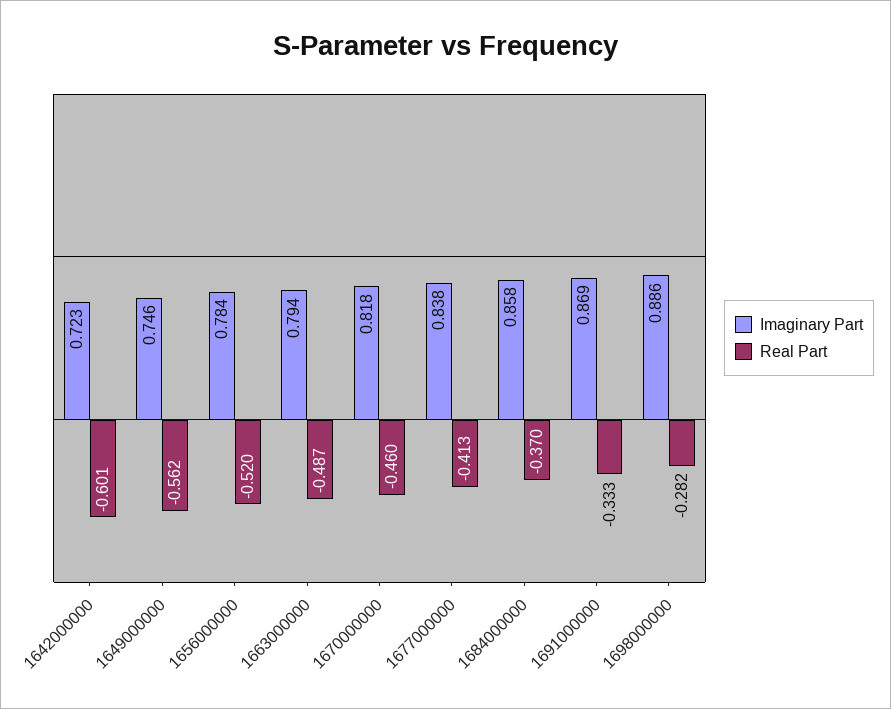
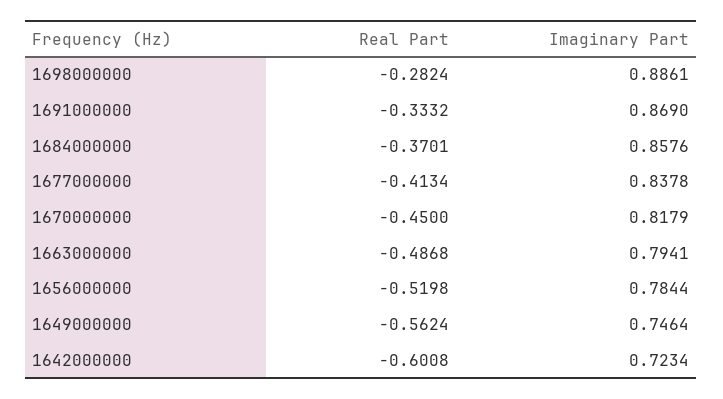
Real Part, 1670000000: -0.46 -> -0.45

